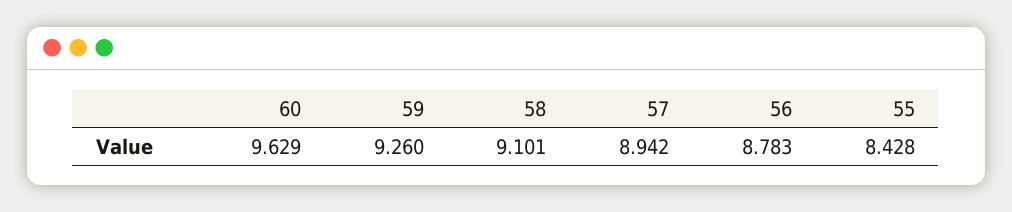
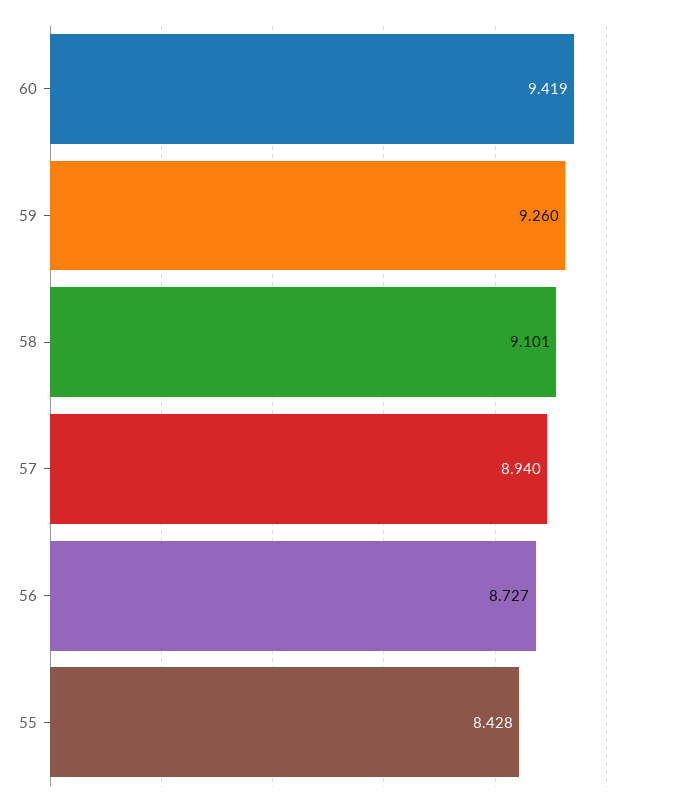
60: 9.629 -> 9.419
57: 8.942 -> 8.94
56: 8.783 -> 8.727

